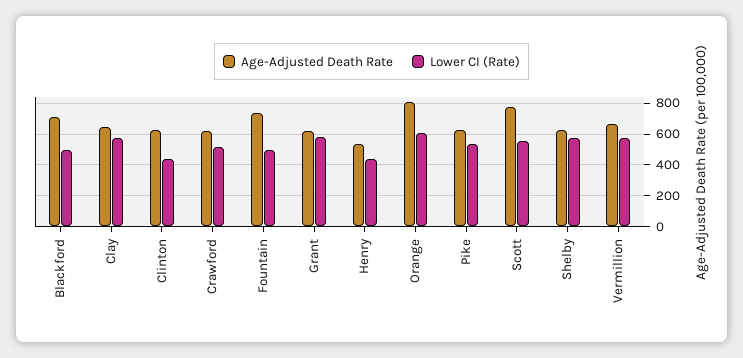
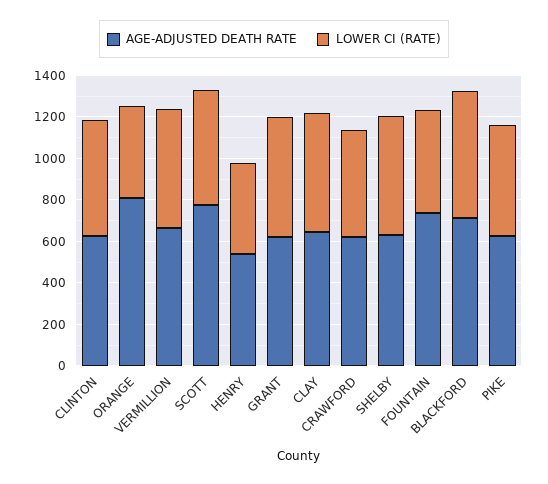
Lower CI (Rate), Blackford: 500 -> 600
Lower CI (Rate), Clinton: 450 -> 550
Lower CI (Rate), Orange: 600 -> 450

